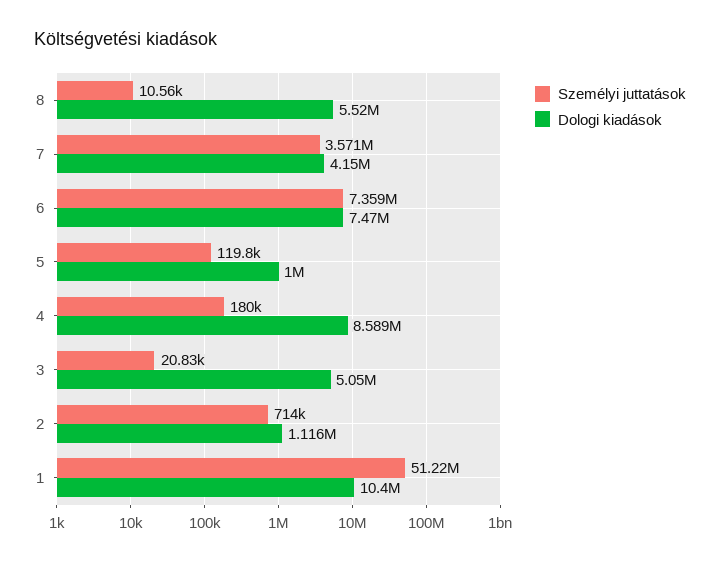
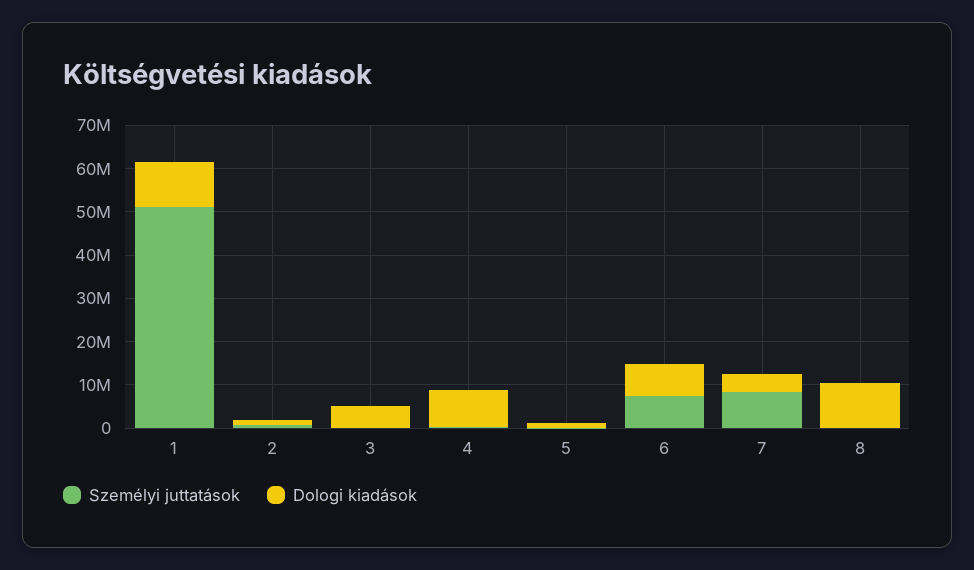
Dologi kiadások, 8: 5520000 -> 10000000
Személyi juttatások, 7: 3571000 -> 8000000

